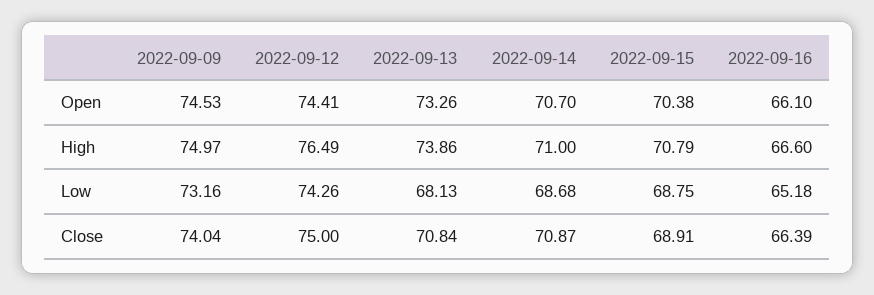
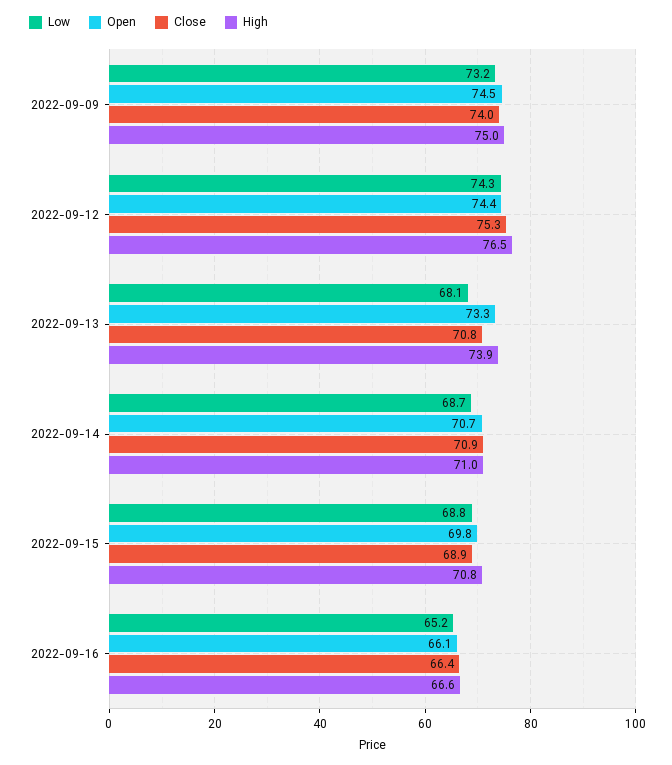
Open, 2022-09-15: 70.38 -> 69.8
Close, 2022-09-12: 75 -> 75.3

